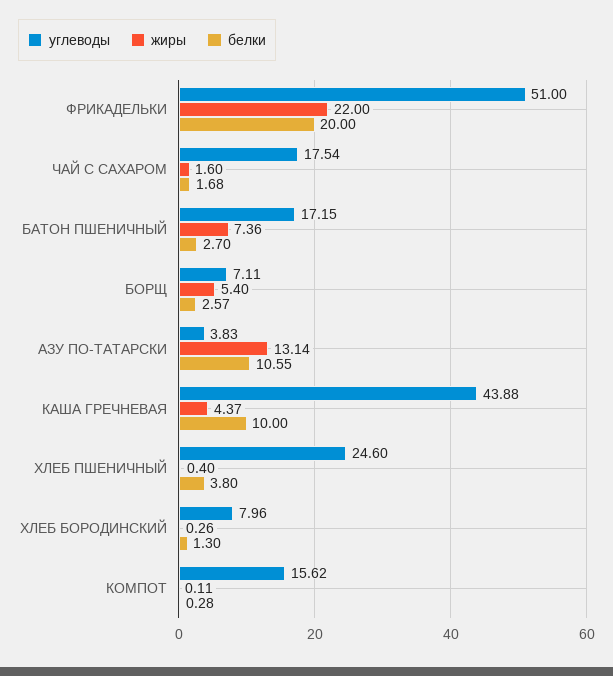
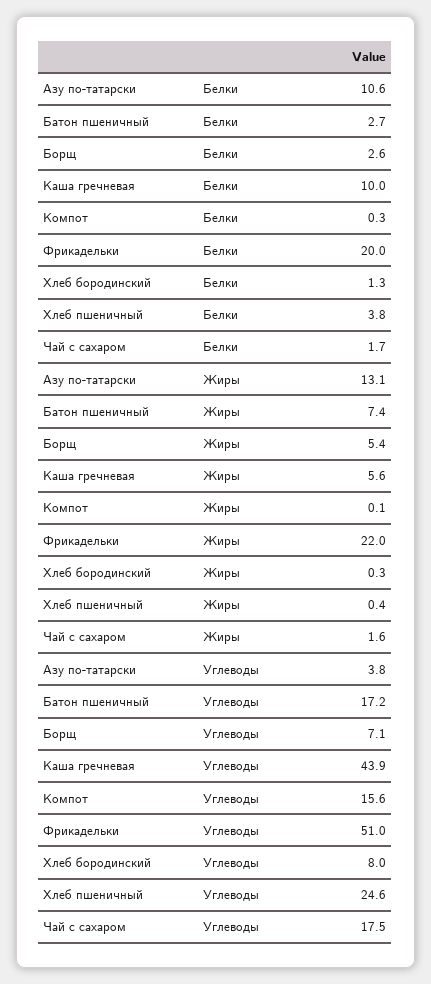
жиры, КАША ГРЕЧНЕВАЯ: 4.37 -> 5.6

